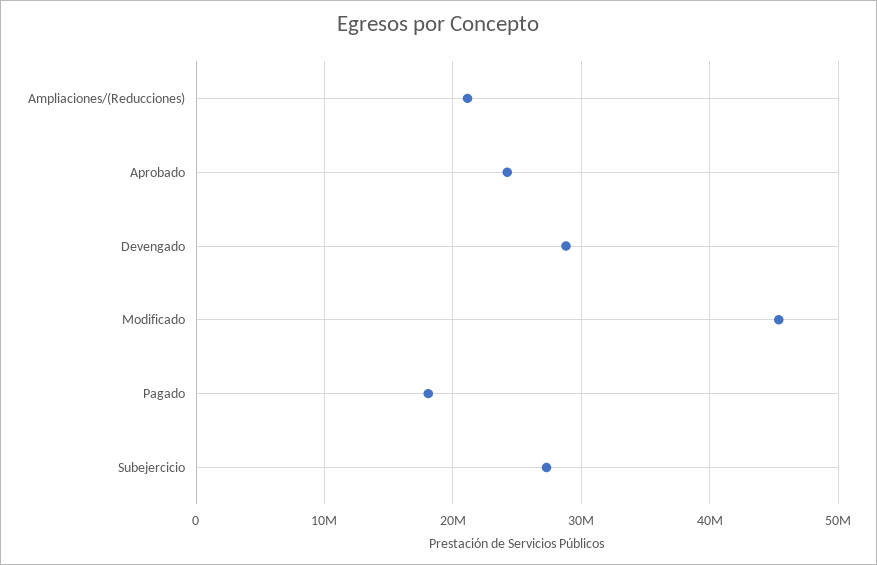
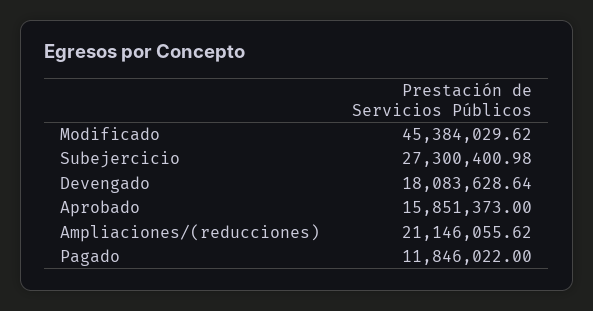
Aprobado: 24000000 -> 15851373
Devengado: 29000000 -> 18083628.64
Pagado: 18000000 -> 11846022

